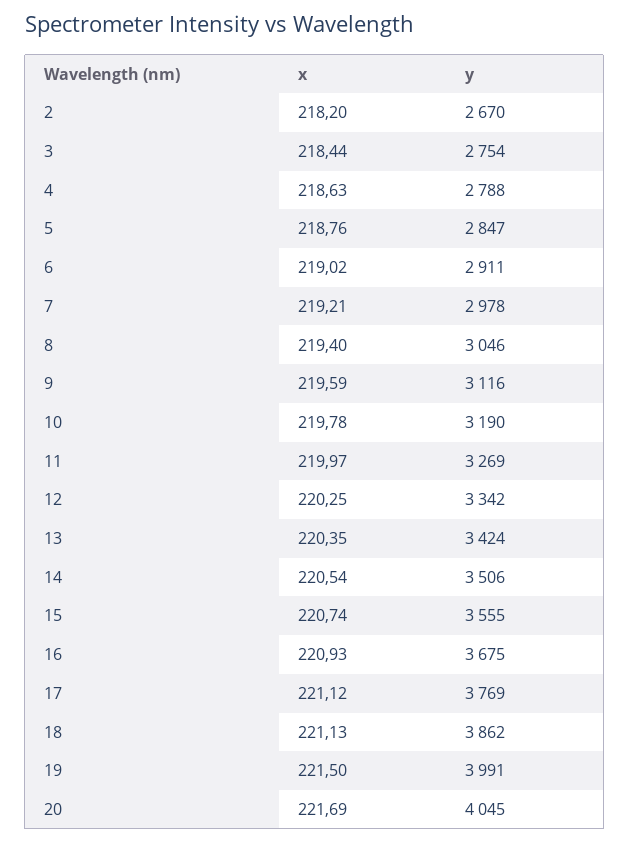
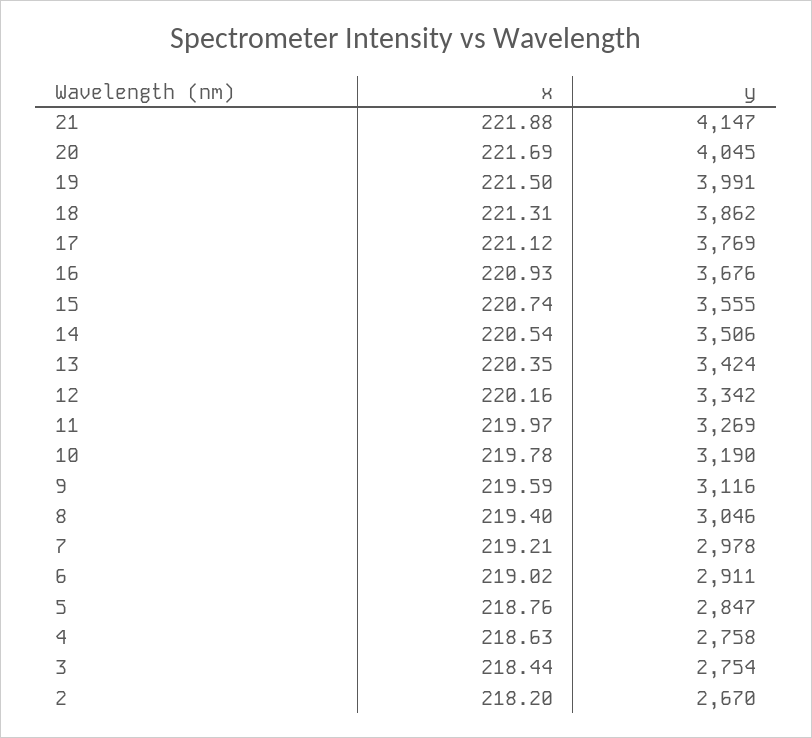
y, 4: 2788 -> 2758
x, 12: 220.25 -> 220.16
y, 16: 3675 -> 3676
x, 18: 221.13 -> 221.31
x, 21: none -> 221.88
y, 21: none -> 4147

